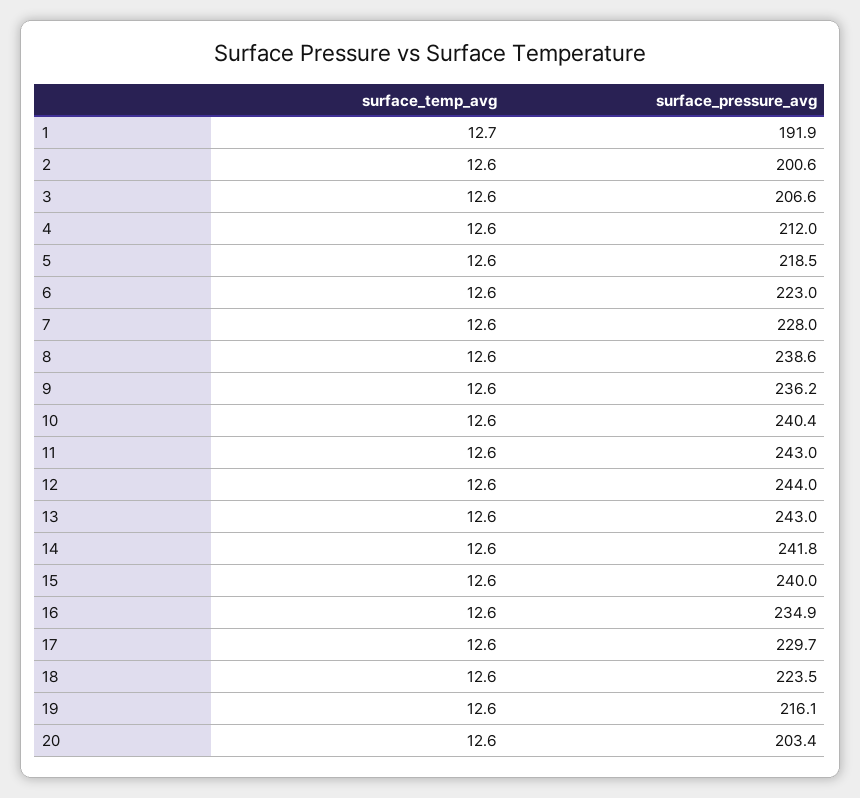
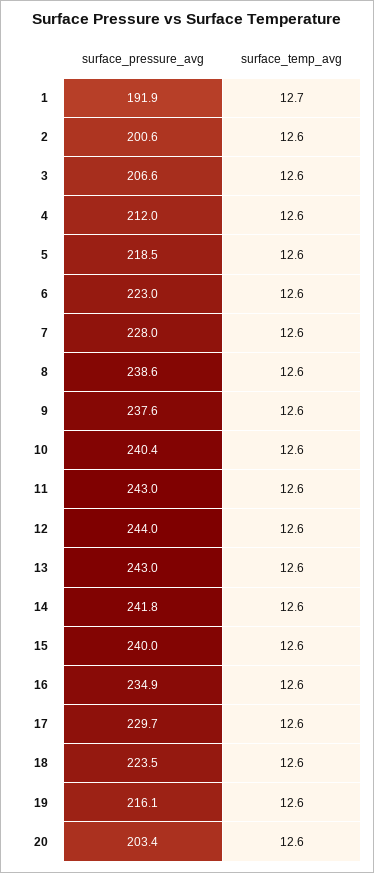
surface_pressure_avg, 9: 236.2 -> 237.6

